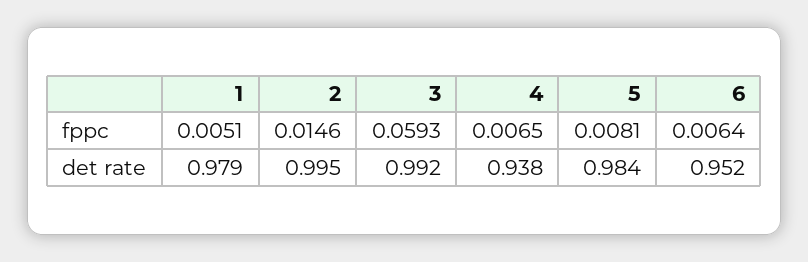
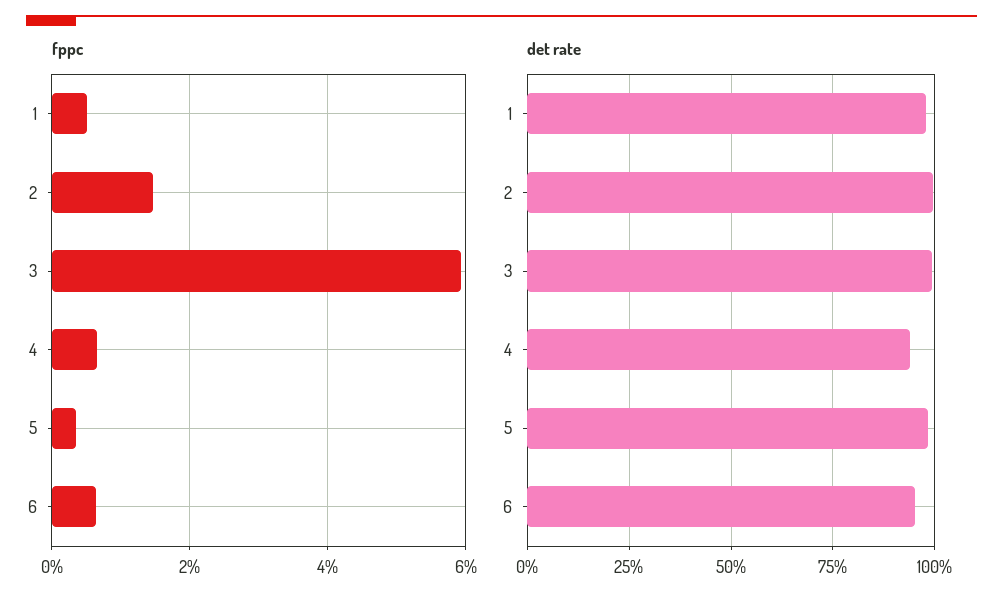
fppc, 5: 0.0081 -> 0.004

